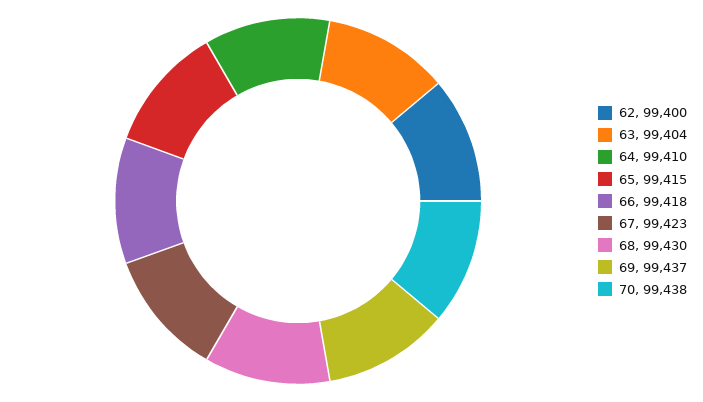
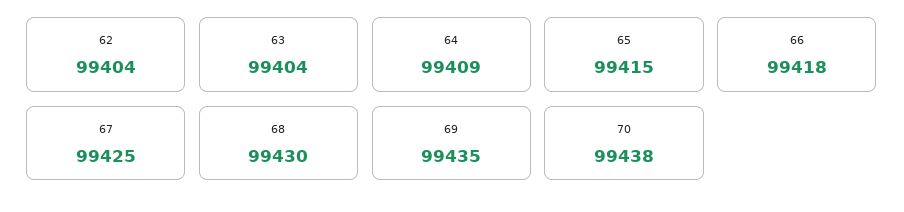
62: 99400 -> 99404
64: 99410 -> 99409
67: 99423 -> 99425
69: 99437 -> 99435

